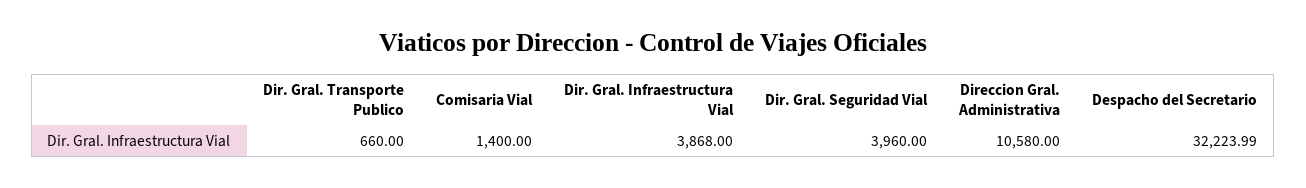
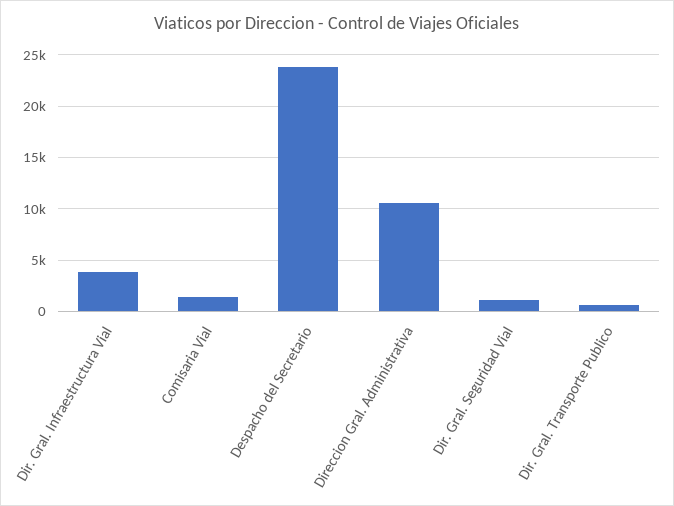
Dir. Gral. Seguridad Vial: 3960 -> 1000
Despacho del Secretario: 32223.99 -> 24000

